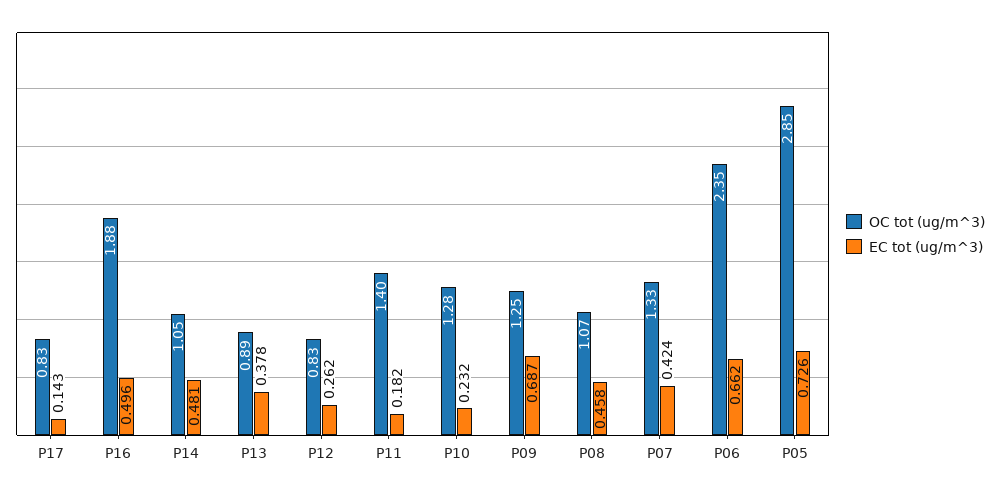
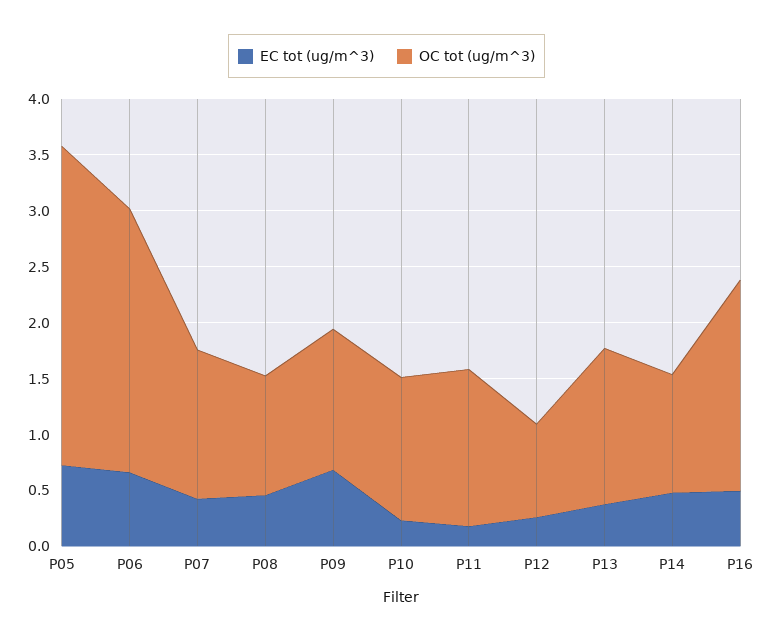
OC tot (ug/m^3), P17: 0.83 -> none
EC tot (ug/m^3), P17: 0.143 -> none
OC tot (ug/m^3), P13: 0.89 -> 1.4

